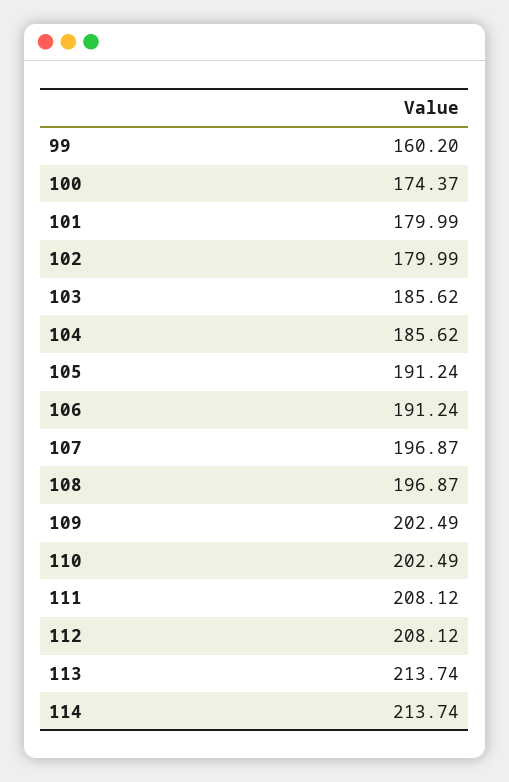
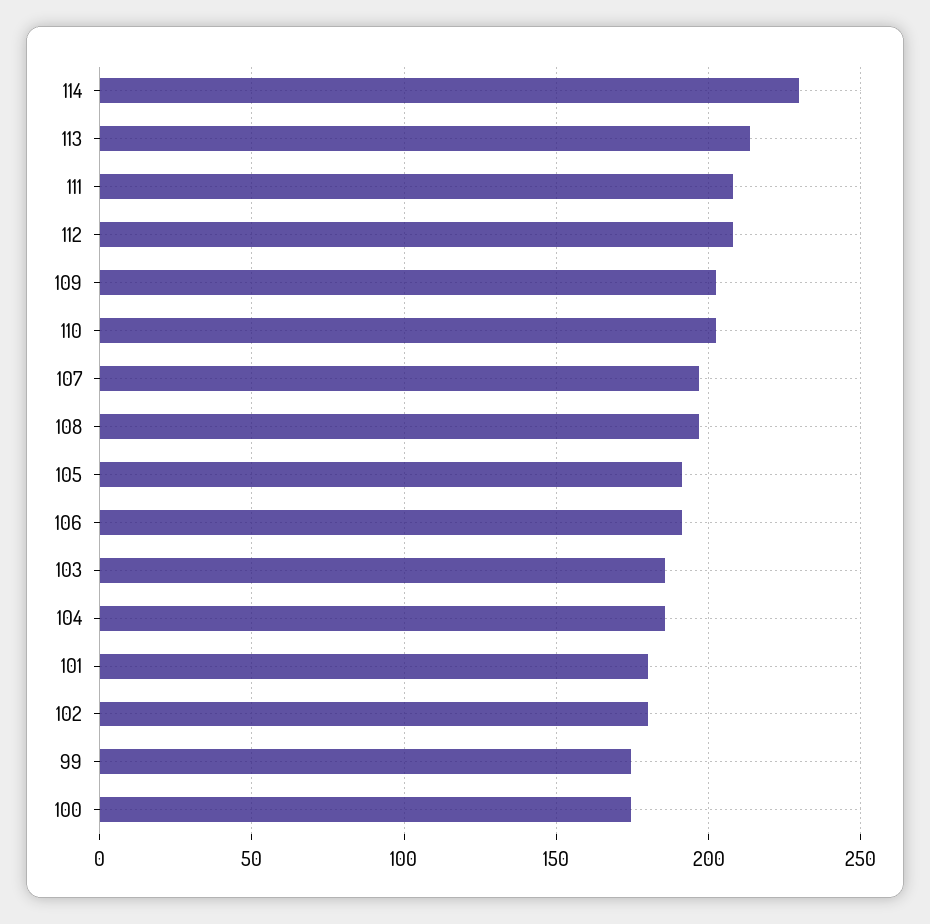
99: 160.2 -> 175
114: 213.74 -> 230

